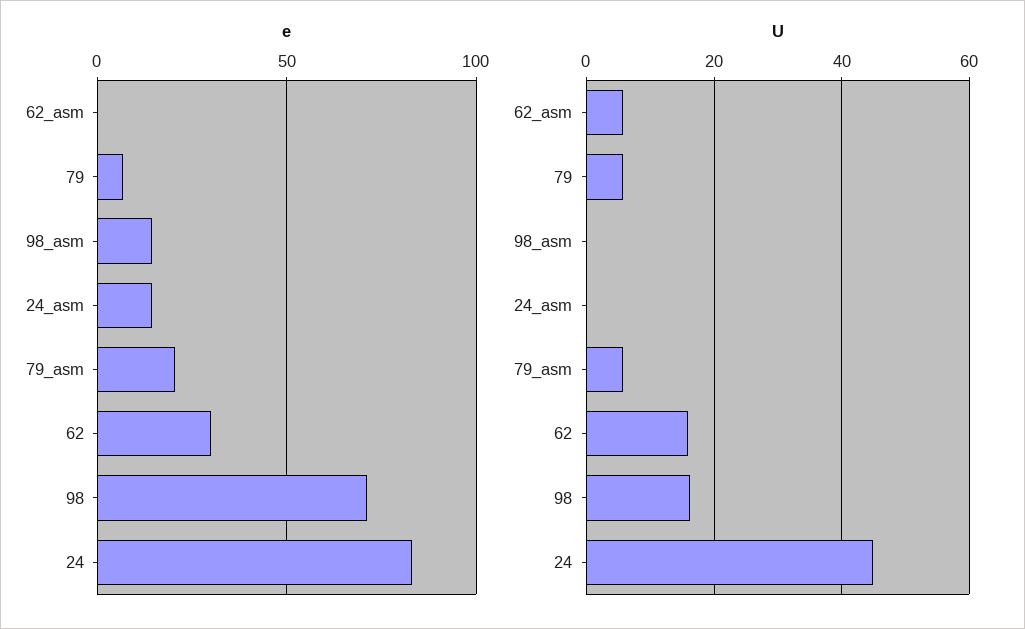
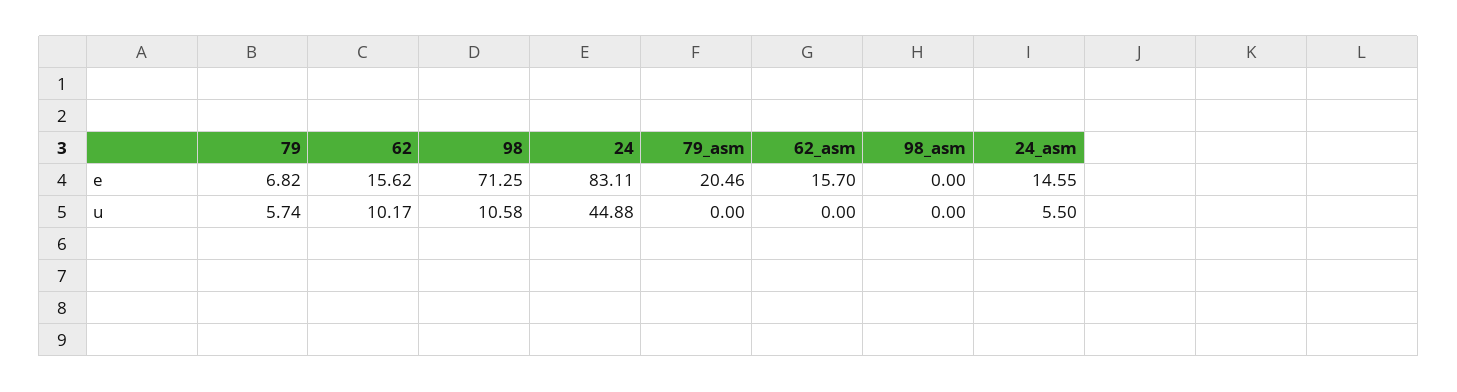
e, 62_asm: 0 -> 15.7
e, 98_asm: 15 -> 0
e, 62: 30 -> 15.62
U, 62_asm: 6 -> 0
U, 24_asm: 0 -> 5.5
U, 79_asm: 6 -> 0
U, 62: 16 -> 10.17
U, 98: 16 -> 10.58

